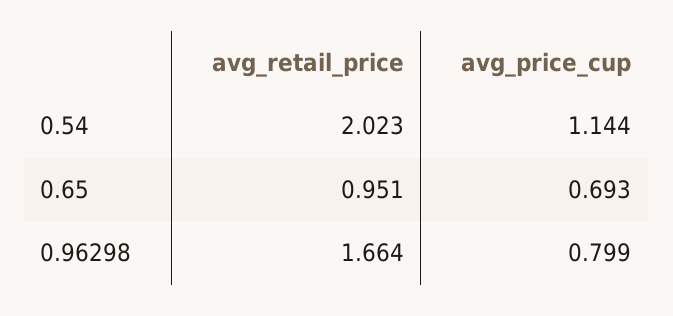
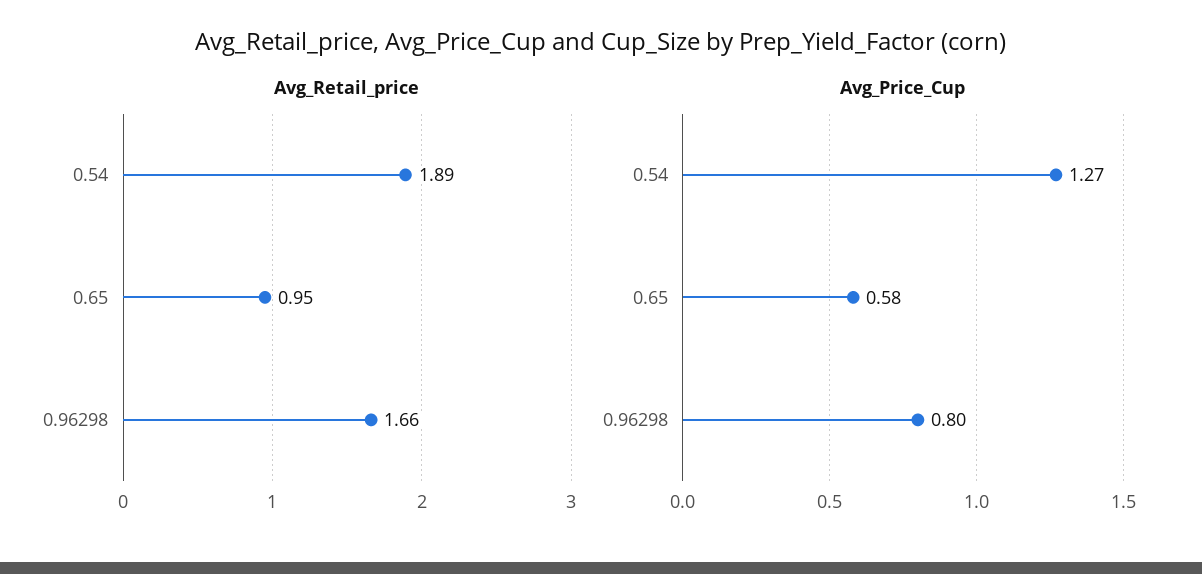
avg_retail_price, 0.54: 2.023 -> 1.89
avg_price_cup, 0.54: 1.144 -> 1.27
avg_price_cup, 0.65: 0.693 -> 0.58

